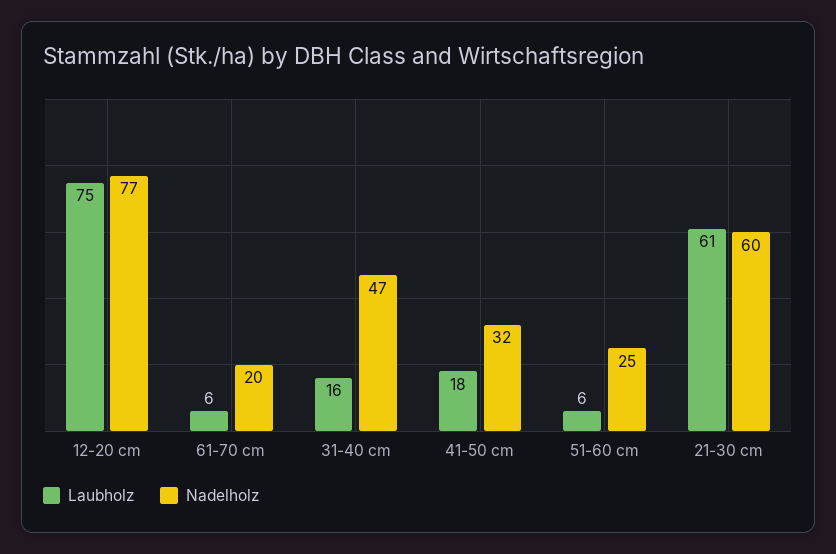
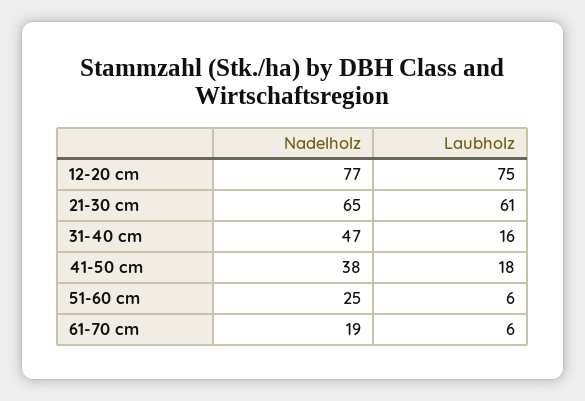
Nadelholz, 61-70 cm: 20 -> 19
Nadelholz, 41-50 cm: 32 -> 38
Nadelholz, 21-30 cm: 60 -> 65

